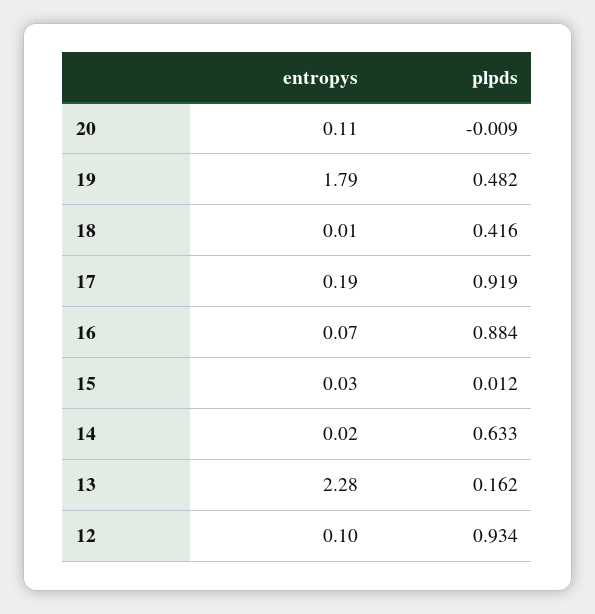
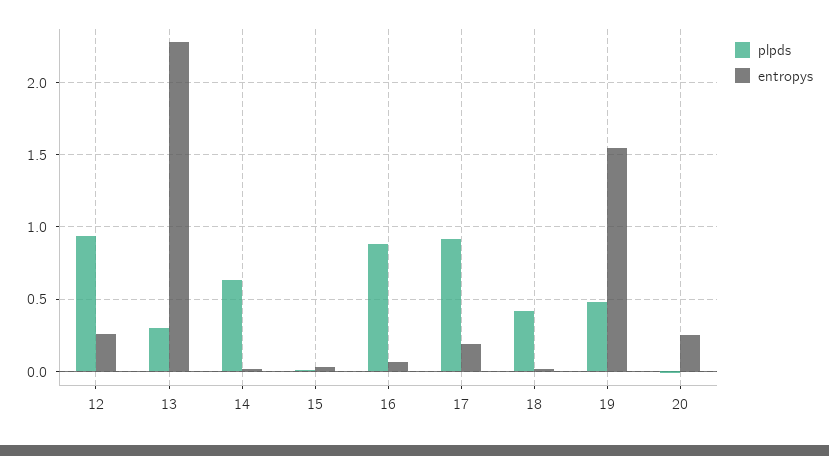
entropys, 20: 0.11 -> 0.25
entropys, 19: 1.79 -> 1.55
plpds, 13: 0.162 -> 0.3
entropys, 12: 0.1 -> 0.25

